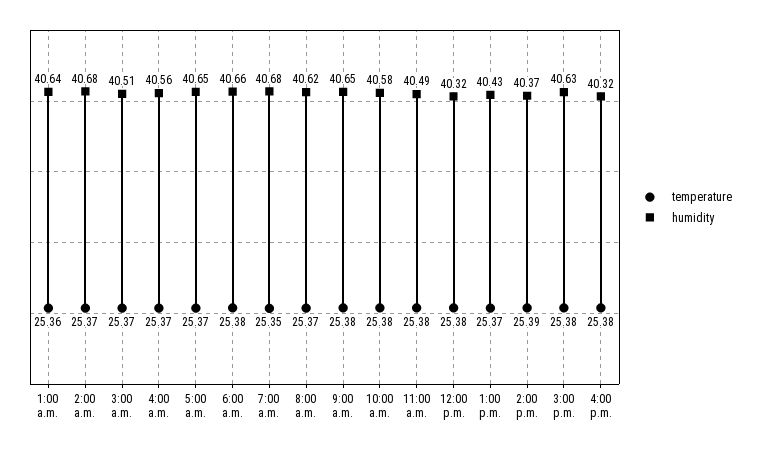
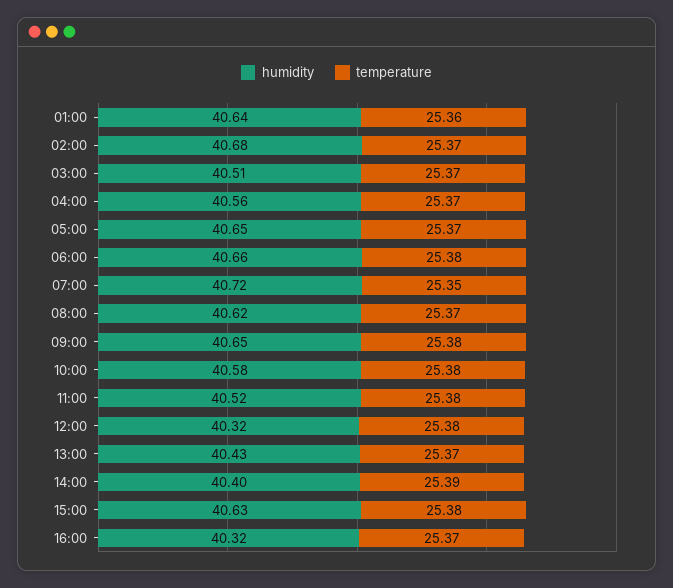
humidity, 7:00 a.m.: 40.68 -> 40.72
humidity, 11:00 a.m.: 40.49 -> 40.52
humidity, 2:00 p.m.: 40.37 -> 40.4
temperature, 4:00 p.m.: 25.38 -> 25.37

